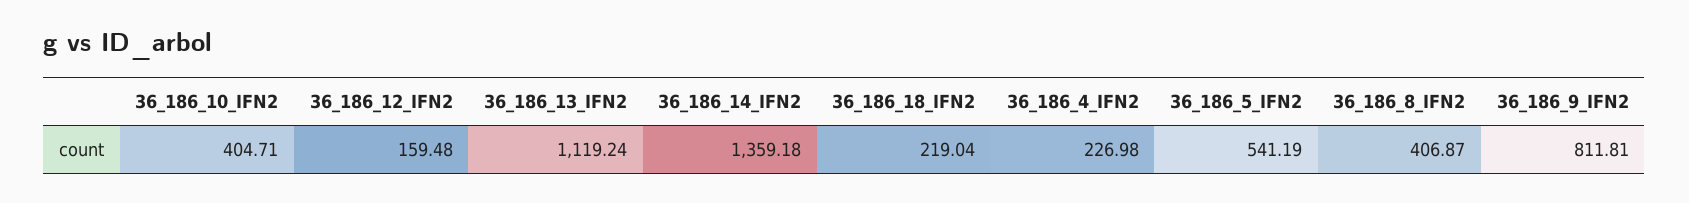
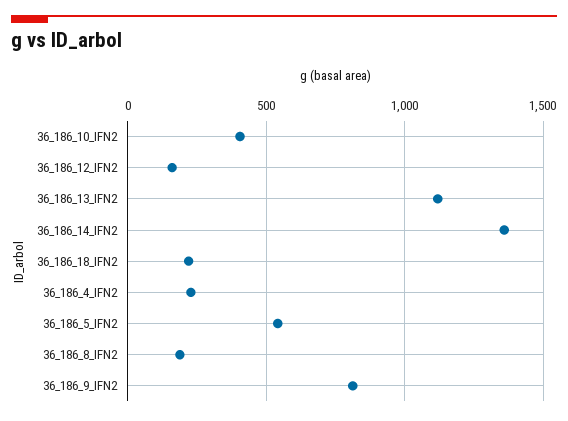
36_186_8_IFN2: 406.87 -> 200

